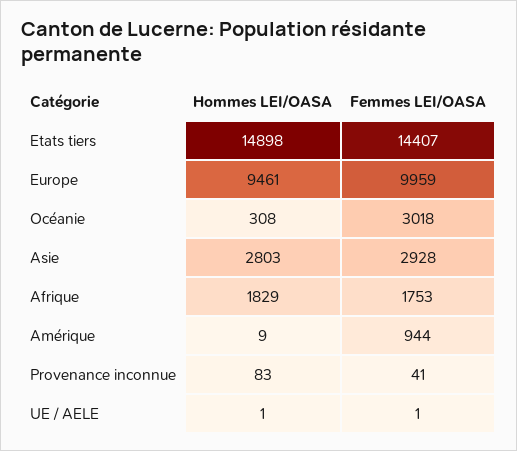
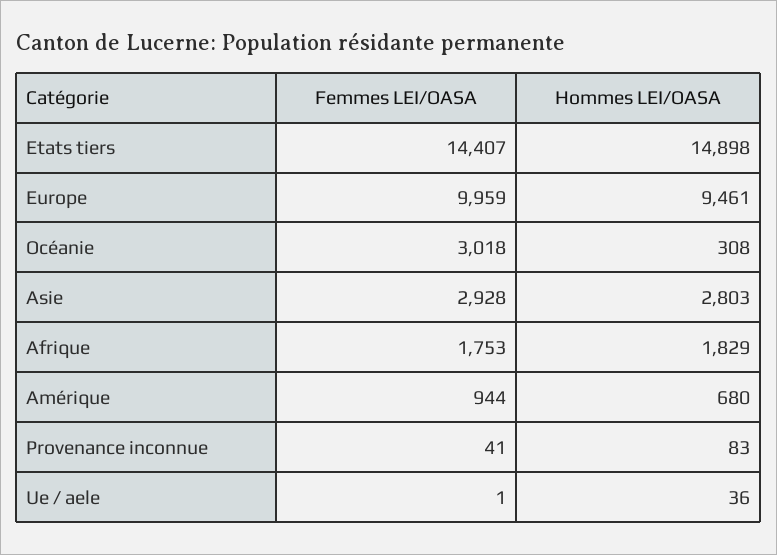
Hommes LEI/OASA, Amérique: 9 -> 680
Hommes LEI/OASA, UE / AELE: 1 -> 36

